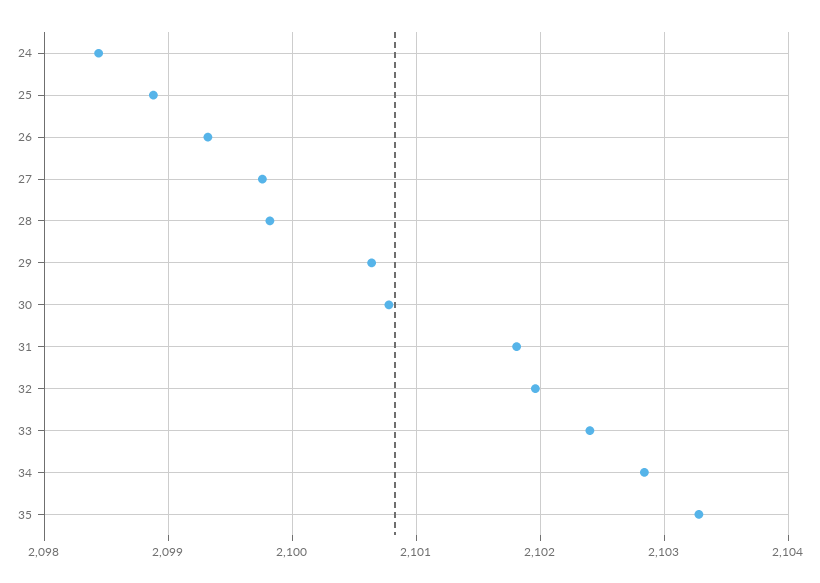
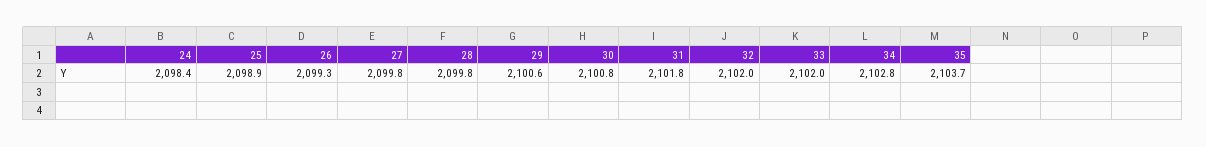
33: 2102.4 -> 2102
35: 2103.3 -> 2103.7

